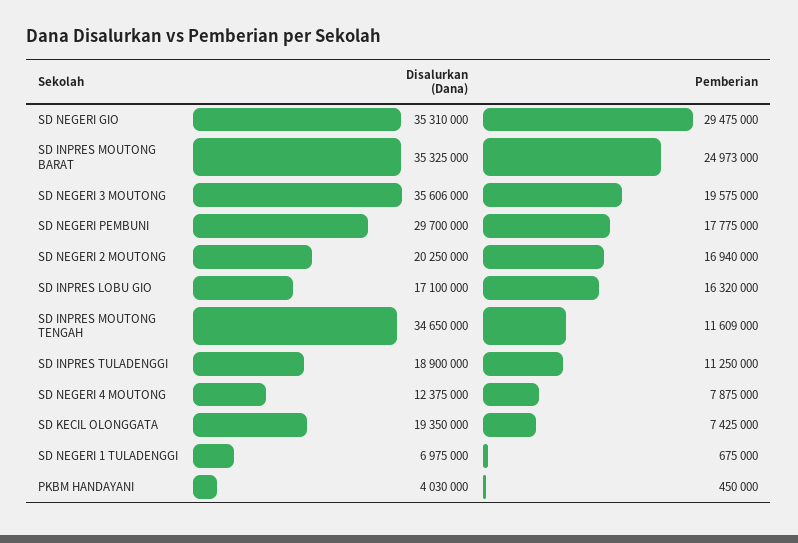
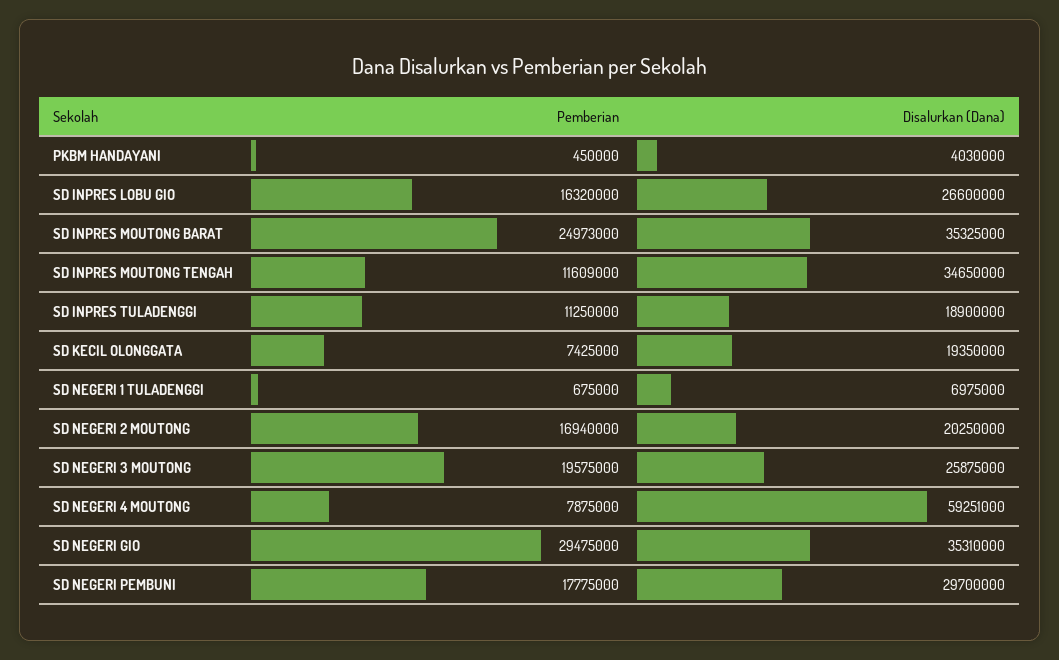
Disalurkan (Dana), SD NEGERI 3 MOUTONG: 35606000 -> 25875000
Disalurkan (Dana), SD INPRES LOBU GIO: 17100000 -> 26600000
Disalurkan (Dana), SD NEGERI 4 MOUTONG: 12375000 -> 59251000

